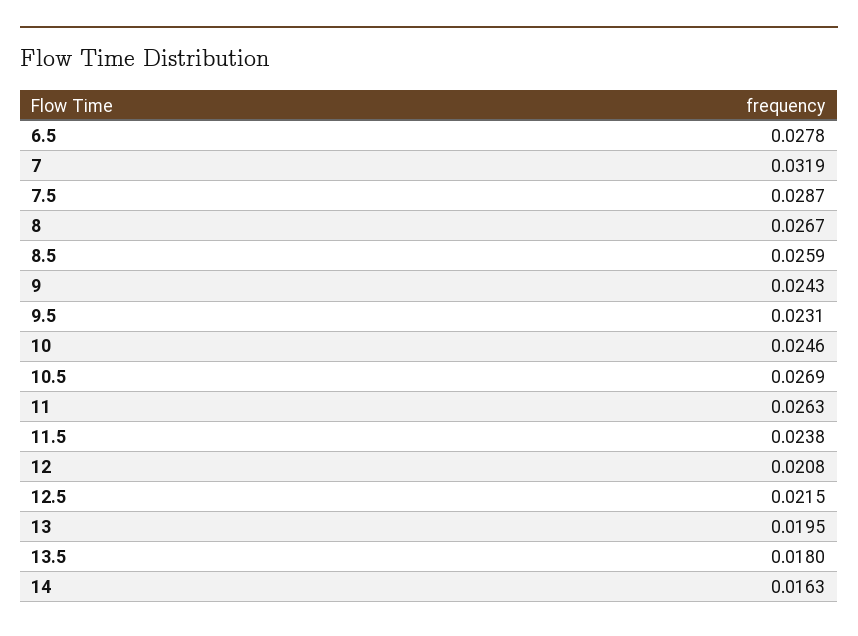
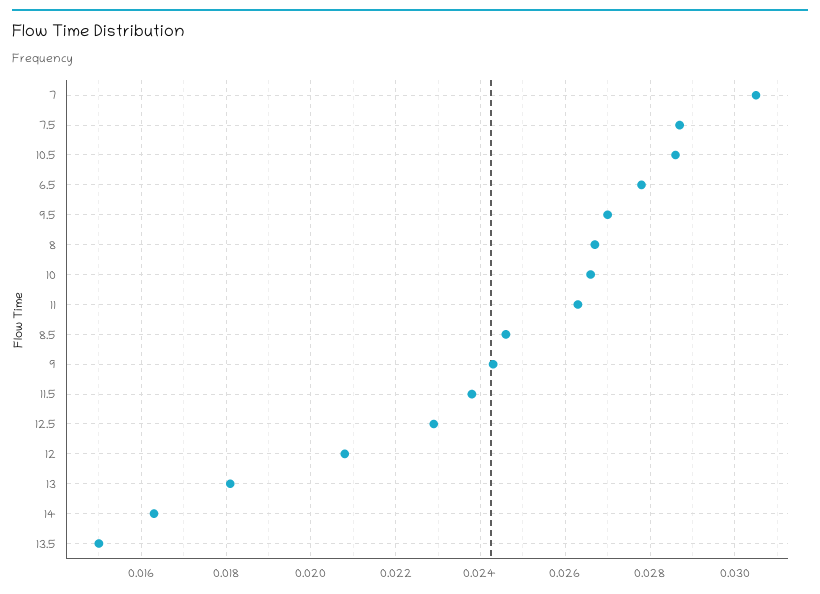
7: 0.0319 -> 0.0305
8.5: 0.0259 -> 0.0245
9.5: 0.0231 -> 0.027
10: 0.0246 -> 0.0265
10.5: 0.0269 -> 0.0285
12.5: 0.0215 -> 0.023
13: 0.0195 -> 0.018
13.5: 0.018 -> 0.015

